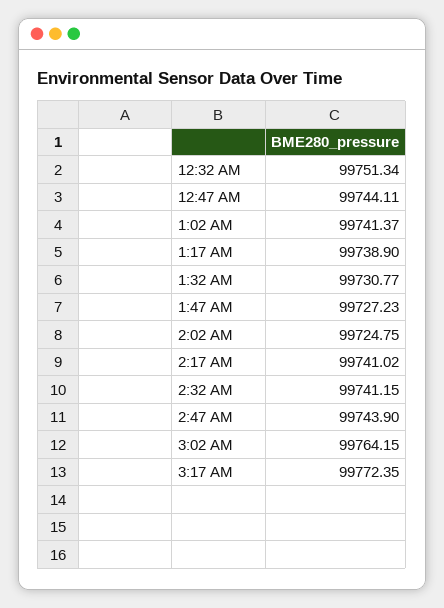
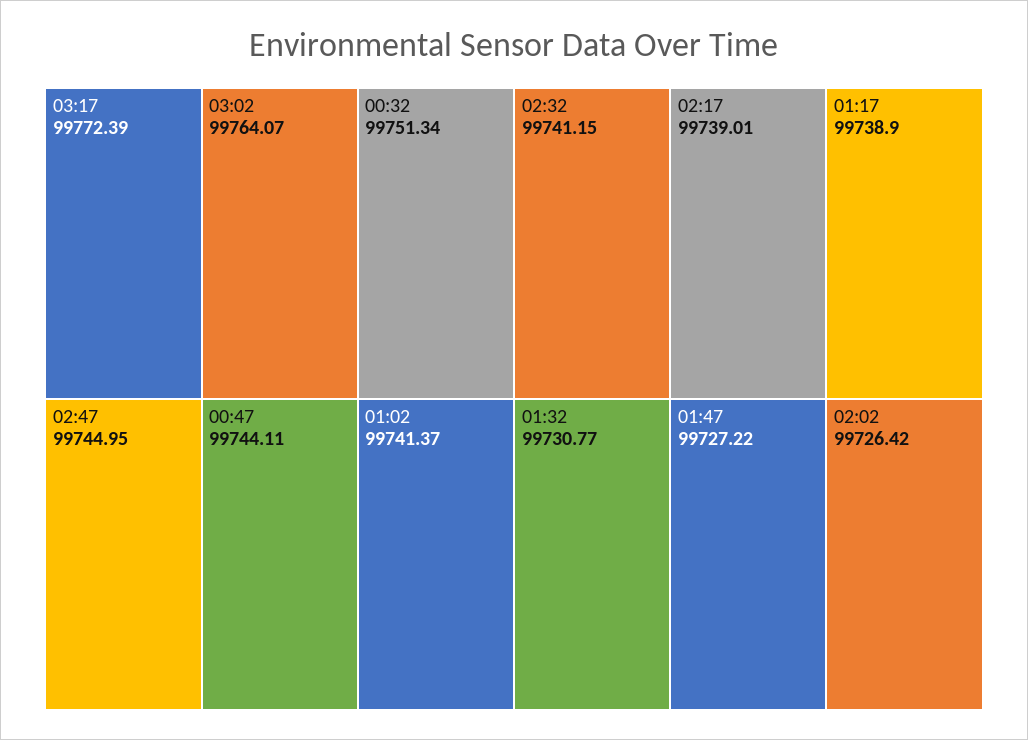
1:47 AM: 99727.23 -> 99727.22
2:02 AM: 99724.75 -> 99726.42
2:17 AM: 99741.02 -> 99739.01
2:47 AM: 99743.9 -> 99744.95
3:02 AM: 99764.15 -> 99764.07
3:17 AM: 99772.35 -> 99772.39

